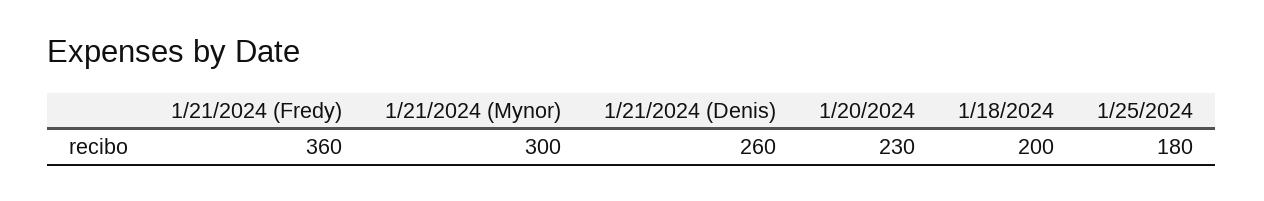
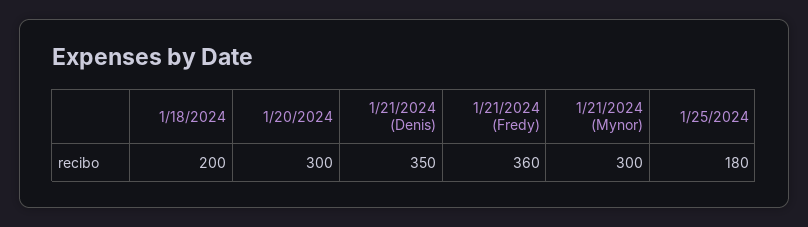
1/21/2024 (Denis): 260 -> 350
1/20/2024: 230 -> 300

